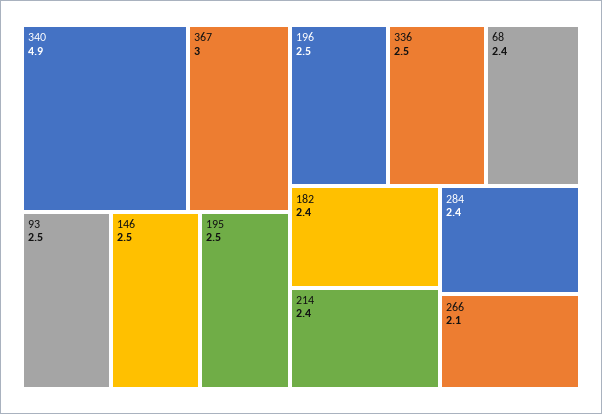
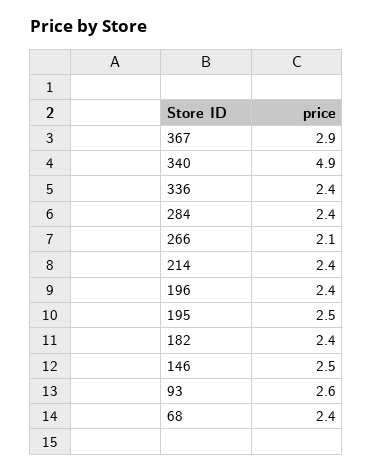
367: 3 -> 2.9
93: 2.5 -> 2.6
196: 2.5 -> 2.4
336: 2.5 -> 2.4

